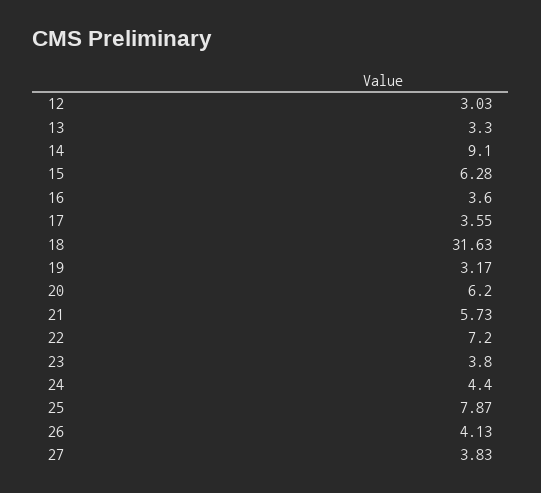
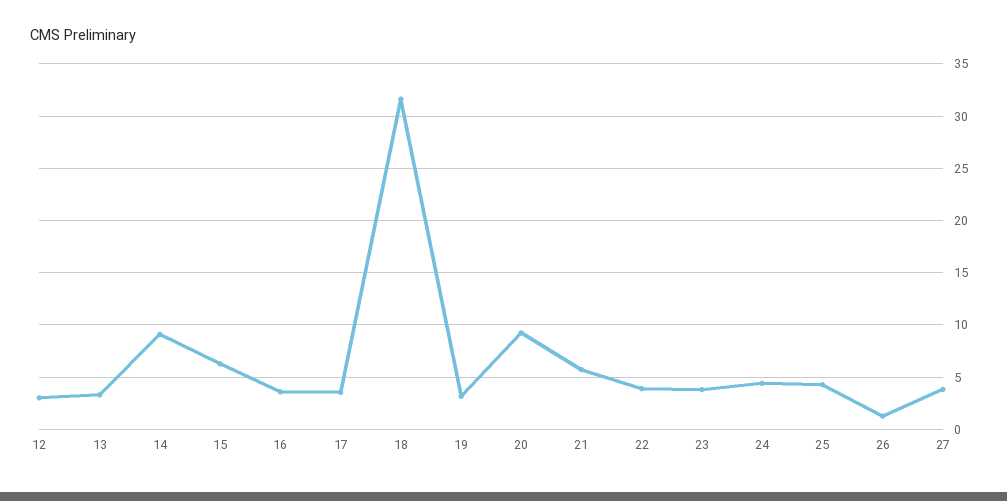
20: 6.2 -> 9
22: 7.2 -> 4
25: 7.87 -> 4
26: 4.13 -> 1

